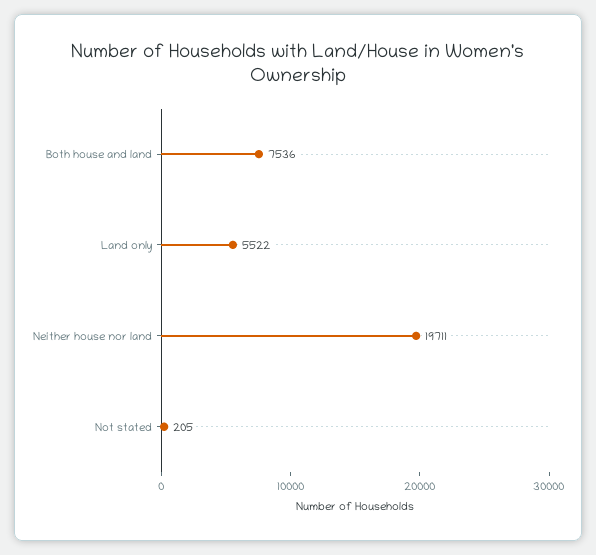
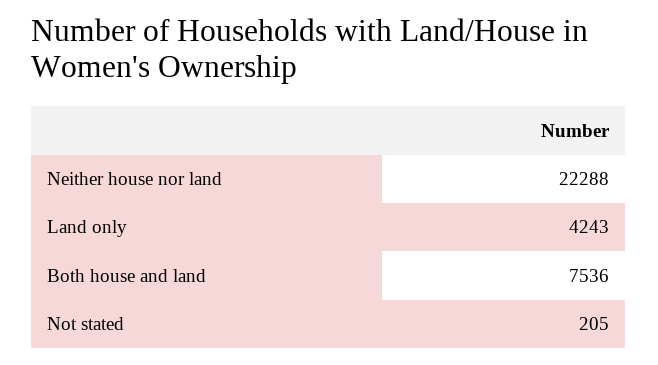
Land only: 5522 -> 4243
Neither house nor land: 19711 -> 22288

